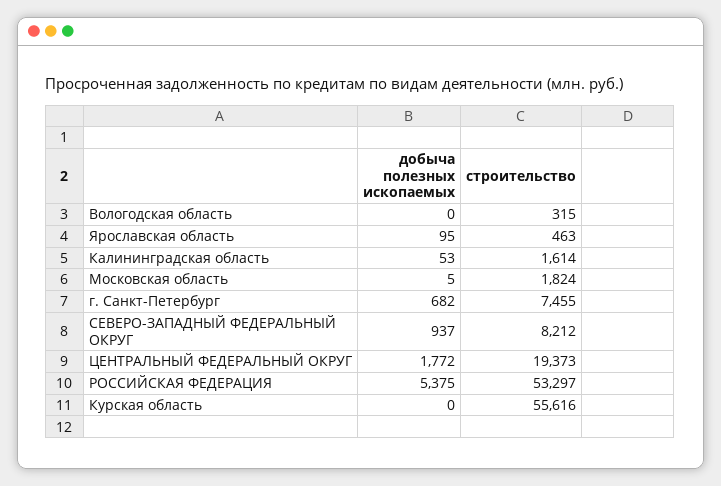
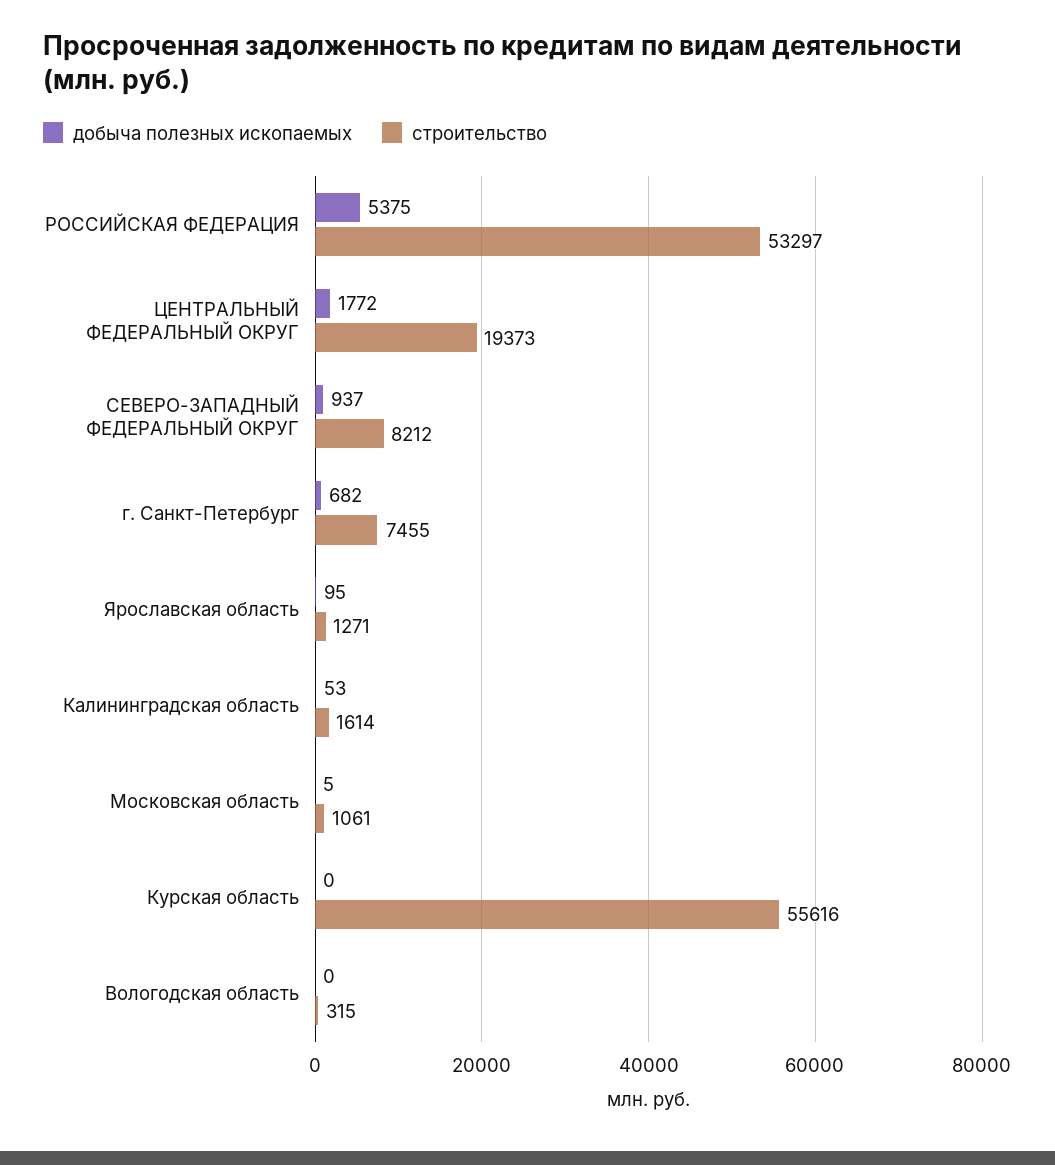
строительство, Ярославская область: 463 -> 1271
строительство, Московская область: 1824 -> 1061

